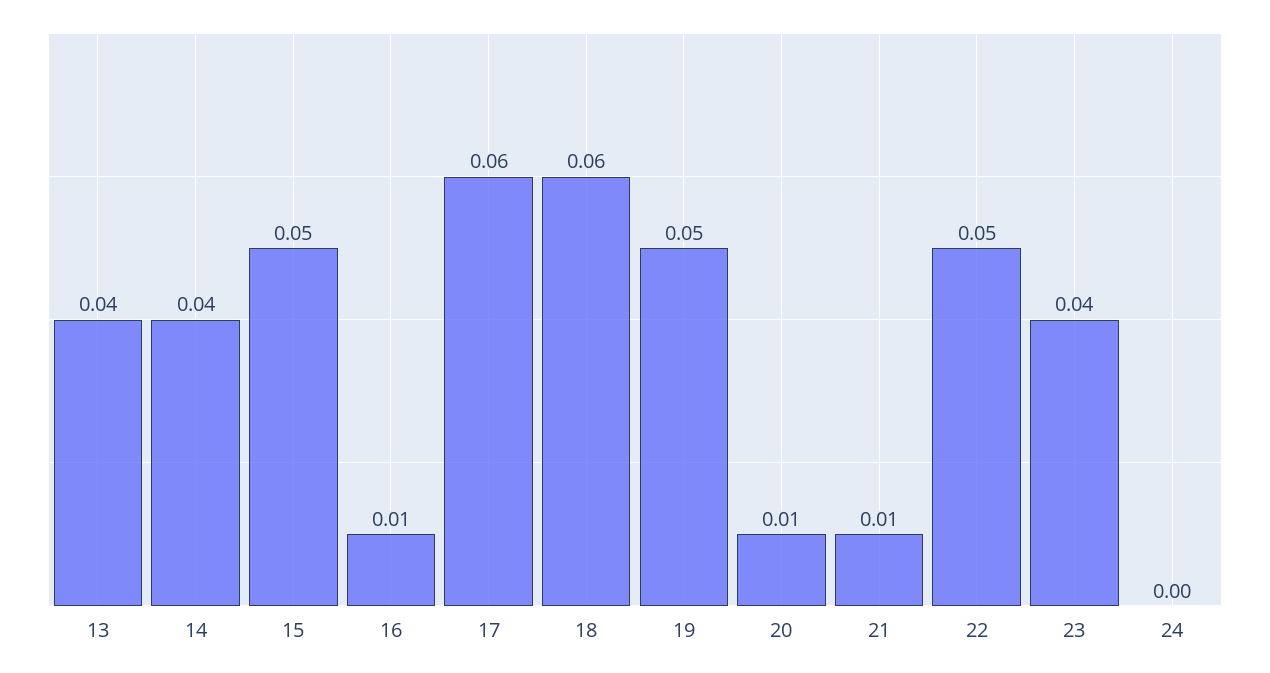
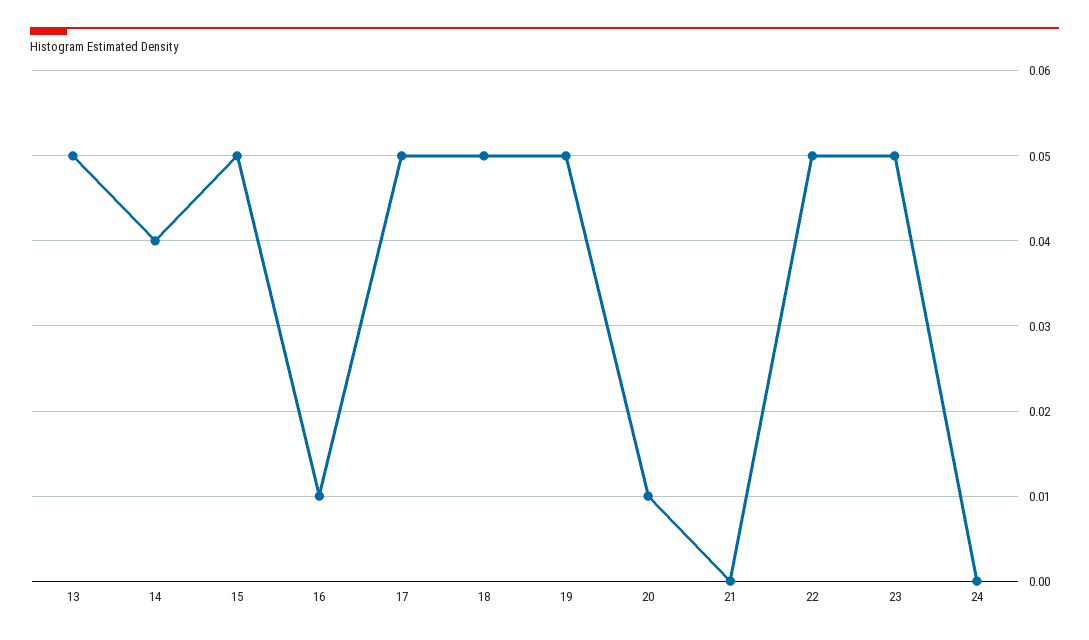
13: 0.04 -> 0.05
17: 0.06 -> 0.05
18: 0.06 -> 0.05
21: 0.01 -> 0
23: 0.04 -> 0.05

